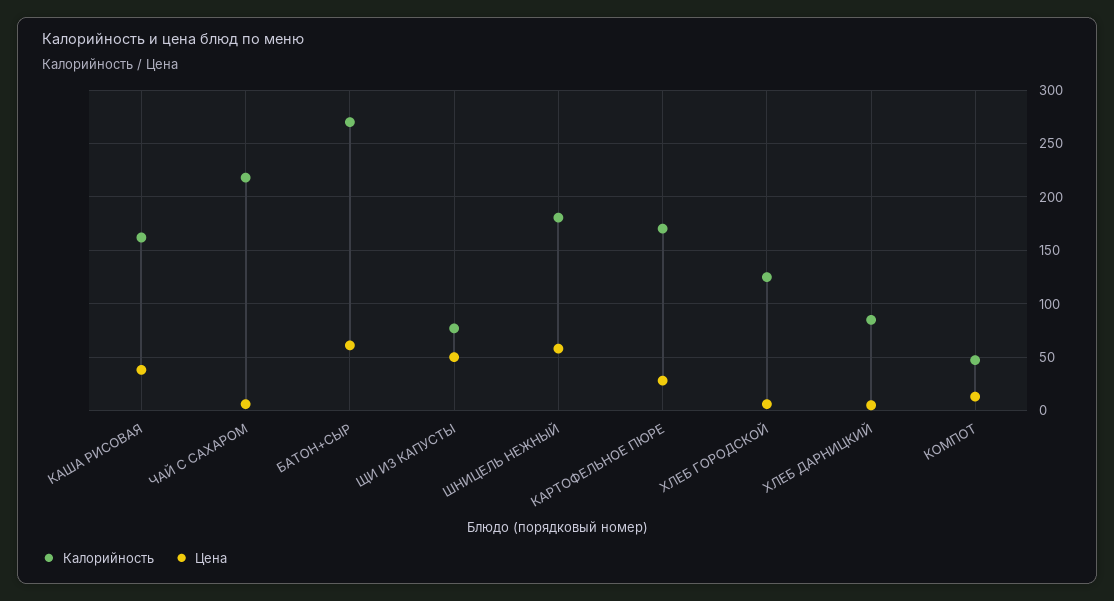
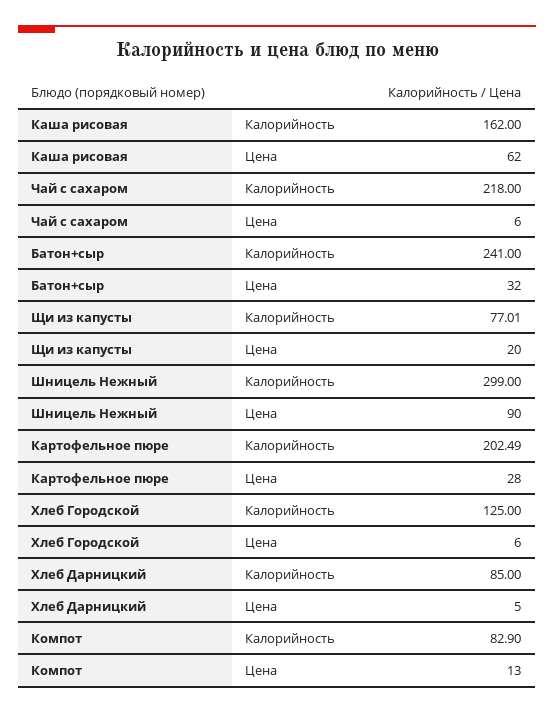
Цена, КАША РИСОВАЯ: 40 -> 62
Калорийность, БАТОН+СЫР: 270 -> 241
Цена, БАТОН+СЫР: 60 -> 32
Цена, ЩИ ИЗ КАПУСТЫ: 50 -> 20
Калорийность, ШНИЦЕЛЬ НЕЖНЫЙ: 180 -> 299
Цена, ШНИЦЕЛЬ НЕЖНЫЙ: 60 -> 90
Калорийность, КАРТОФЕЛЬНОЕ ПЮРЕ: 170 -> 202.49
Калорийность, КОМПОТ: 50 -> 82.9

